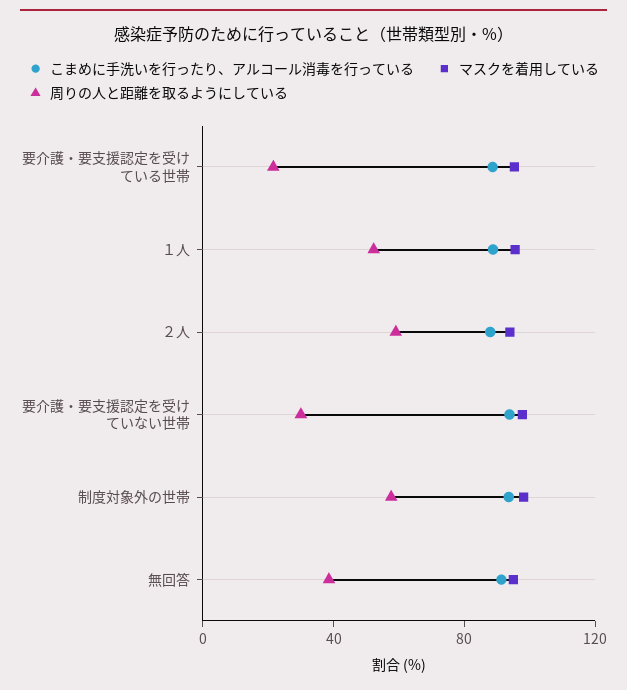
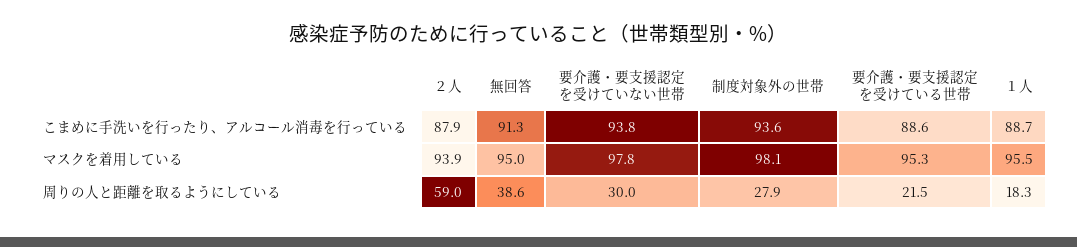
周りの人と距離を取るようにしている, １人: 50 -> 18.3
周りの人と距離を取るようにしている, 制度対象外の世帯: 60 -> 27.9

